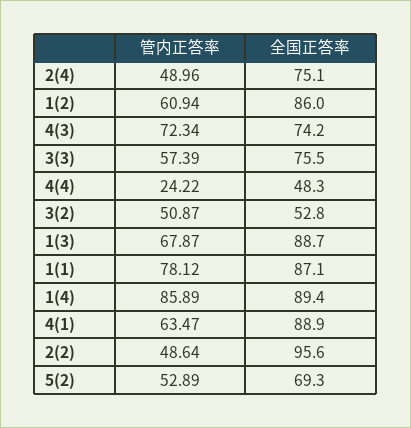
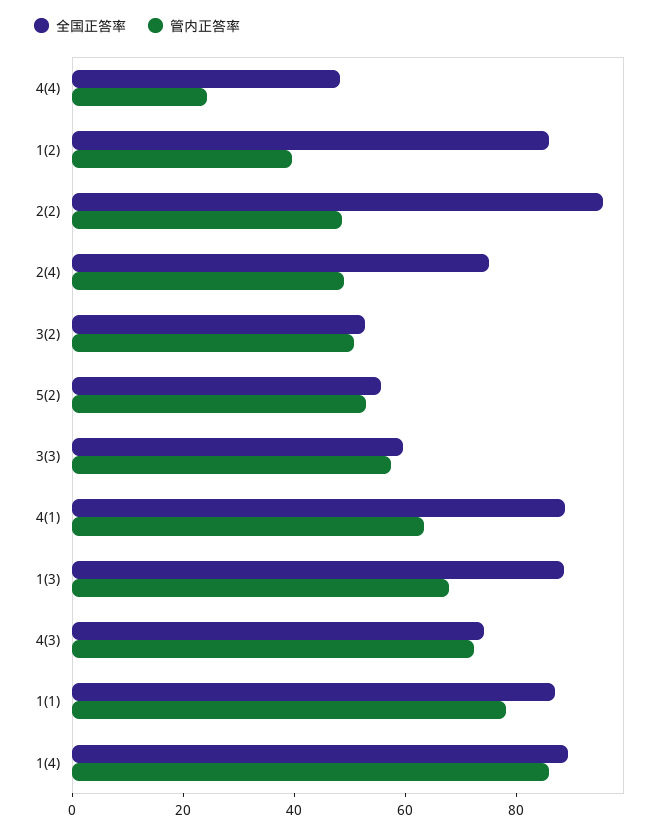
管内正答率, 1(2): 60.94 -> 40
全国正答率, 3(3): 75.5 -> 60
全国正答率, 5(2): 69.3 -> 55

